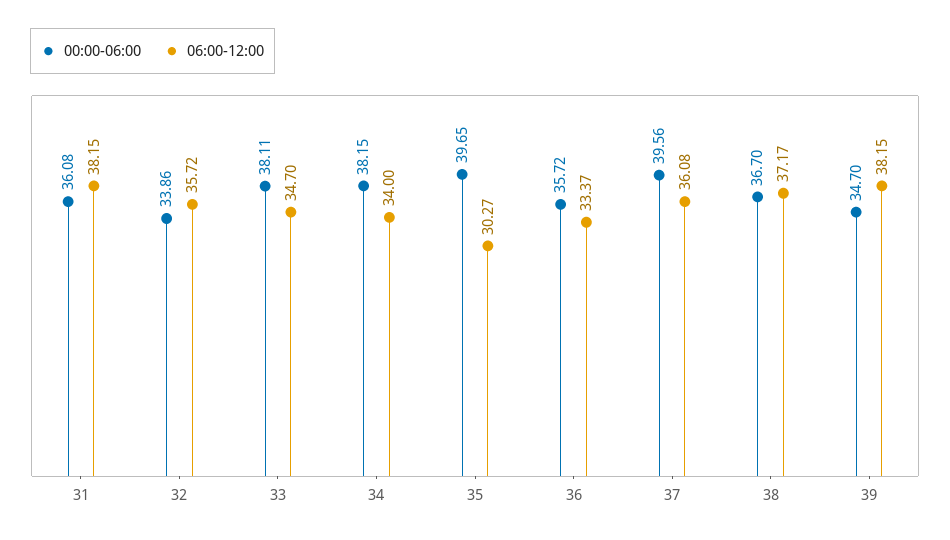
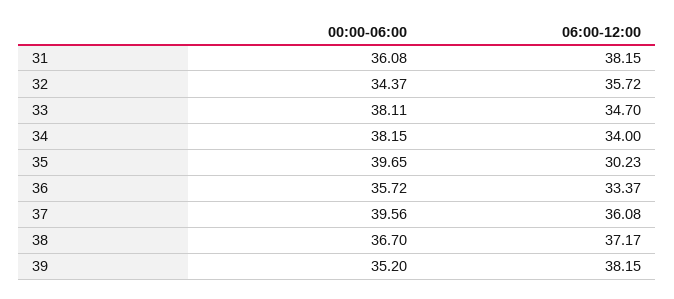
00:00-06:00, 32: 33.86 -> 34.37
06:00-12:00, 35: 30.27 -> 30.23
00:00-06:00, 39: 34.7 -> 35.2

